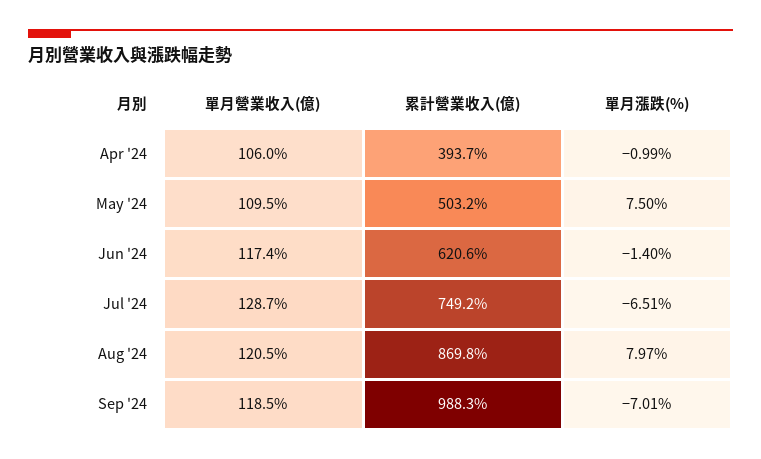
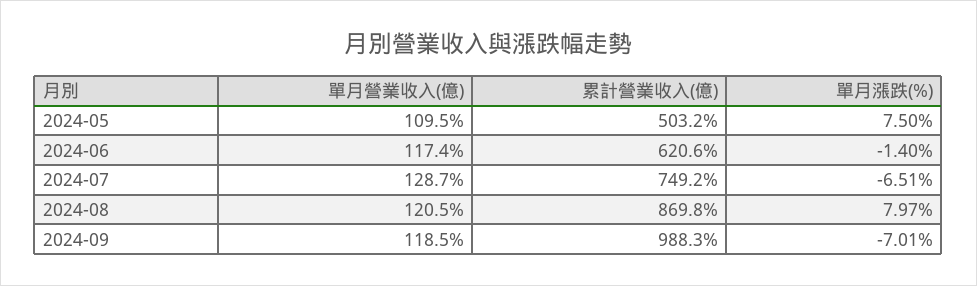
單月營業收入(億), Apr '24: 106 -> none
累計營業收入(億), Apr '24: 393.7 -> none
單月漲跌(%), Apr '24: -0.99 -> none

